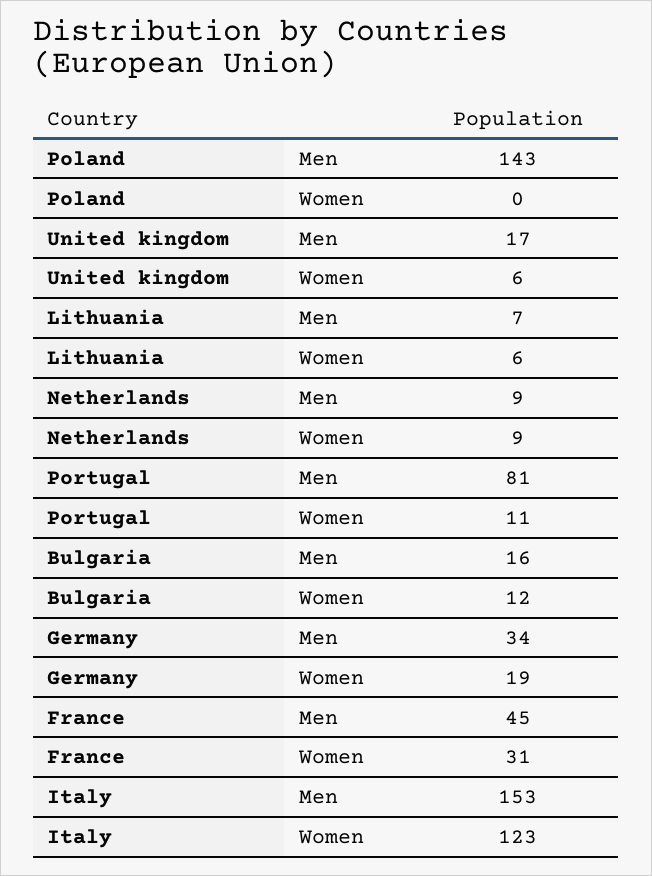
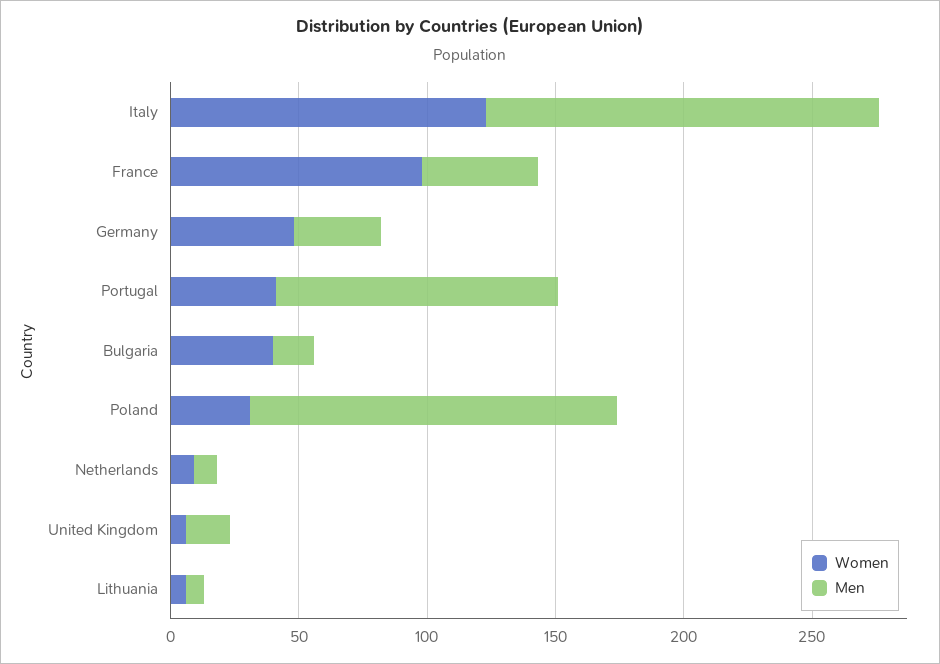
Women, Poland: 0 -> 30
Men, Portugal: 81 -> 110
Women, Portugal: 11 -> 40
Women, Bulgaria: 12 -> 40
Women, Germany: 19 -> 50
Women, France: 31 -> 100

